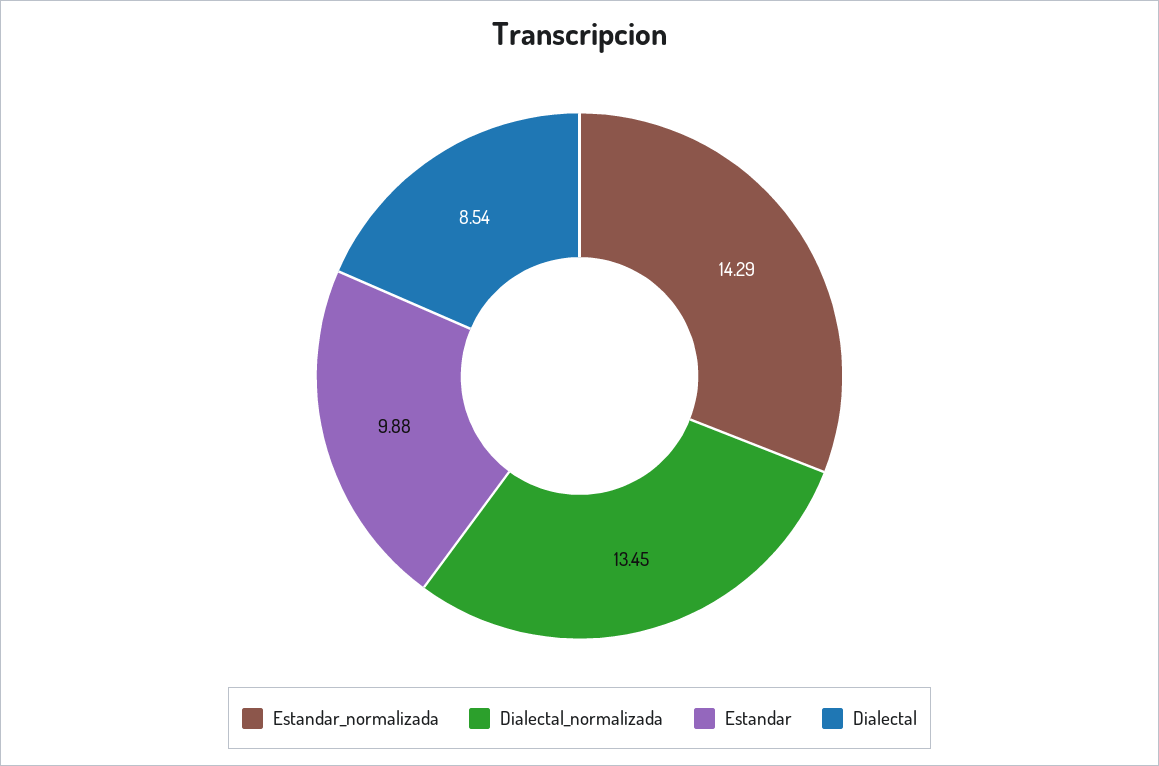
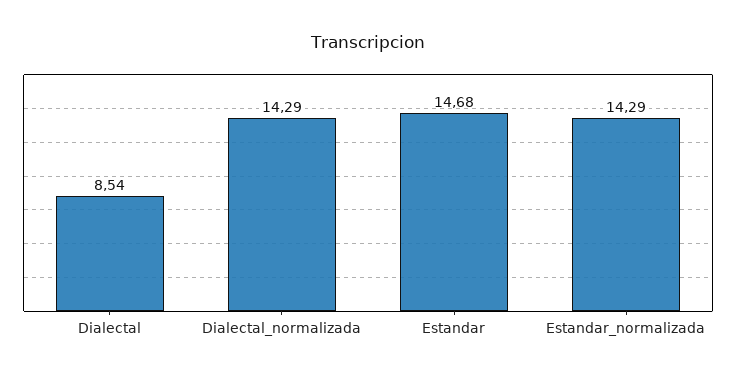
Dialectal_normalizada: 13.45 -> 14.29
Estandar: 9.88 -> 14.68

